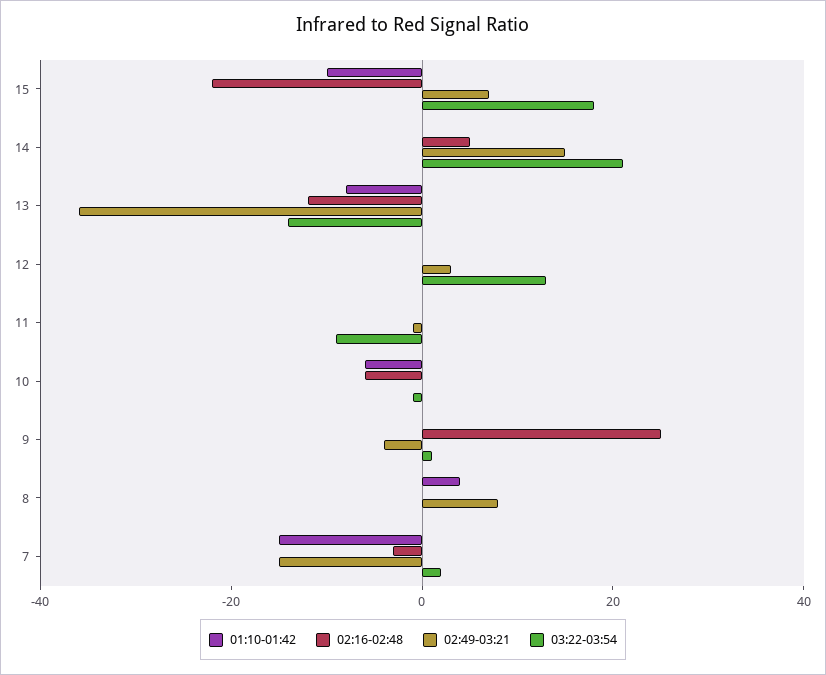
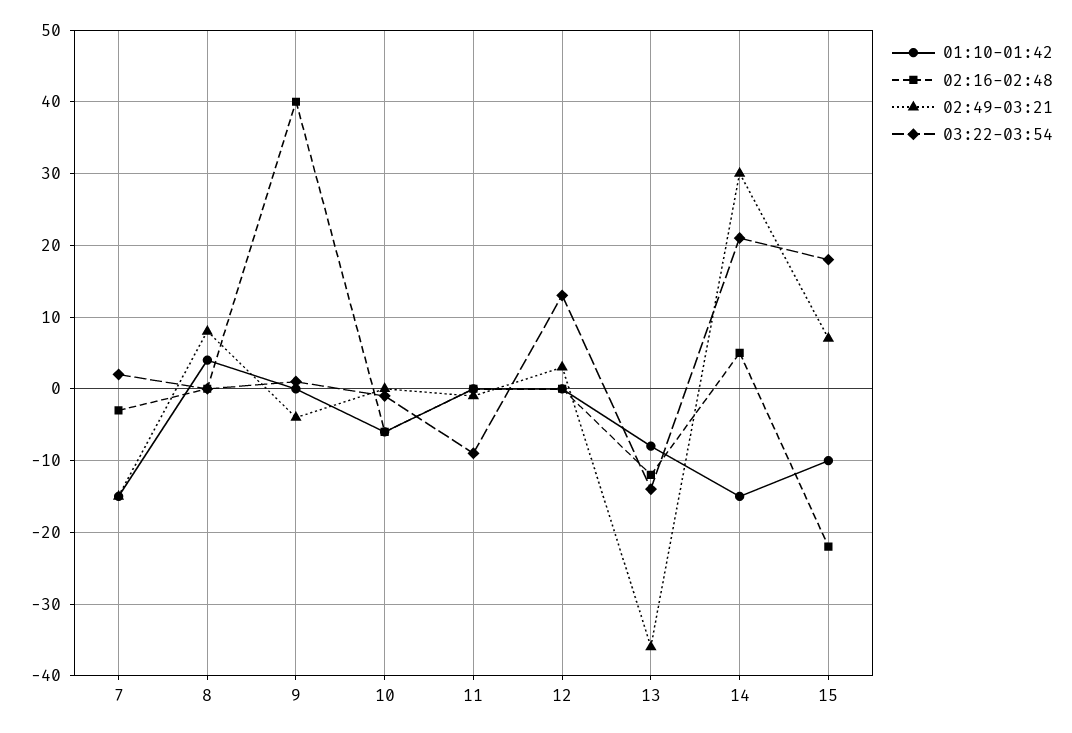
01:10-01:42, 14: 0 -> -15
02:49-03:21, 14: 15 -> 30
02:16-02:48, 9: 25 -> 40

